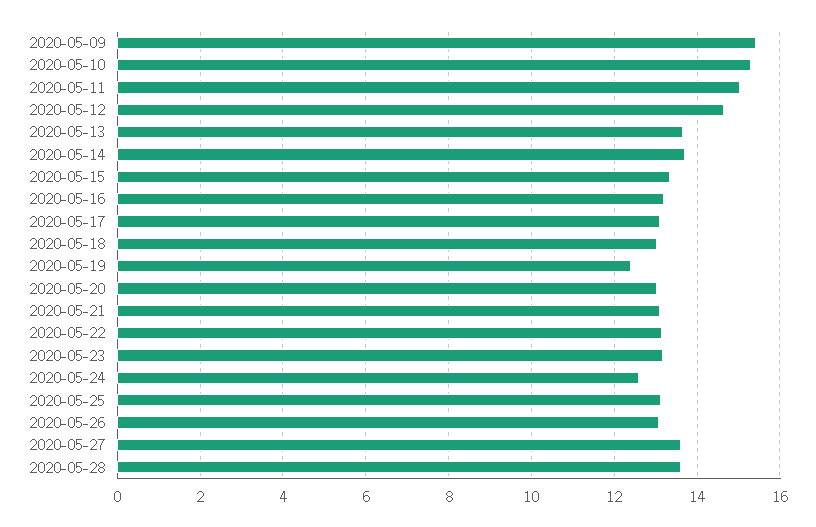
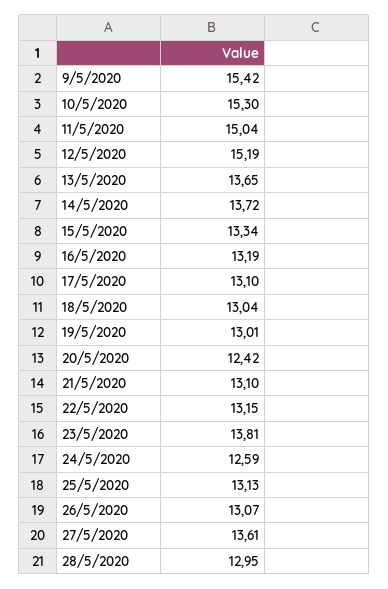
2020-05-12: 14.6 -> 15.19
2020-05-19: 12.4 -> 13.01
2020-05-20: 13 -> 12.42
2020-05-23: 13.2 -> 13.81
2020-05-28: 13.6 -> 12.95

